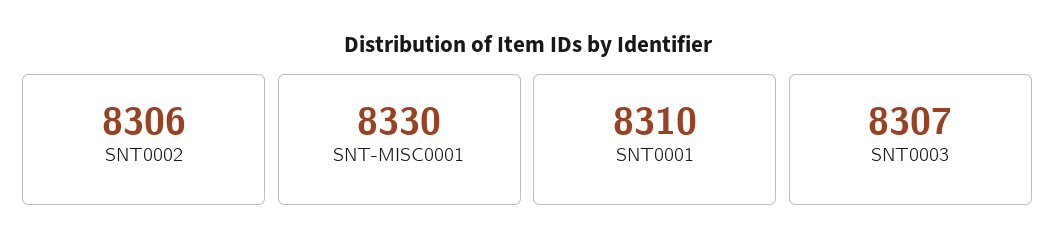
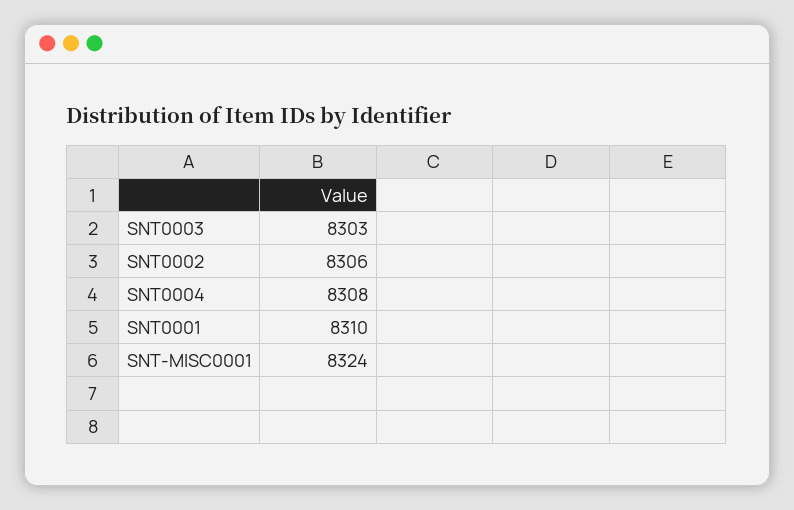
SNT-MISC0001: 8330 -> 8324
SNT0003: 8307 -> 8303
SNT0004: none -> 8308

